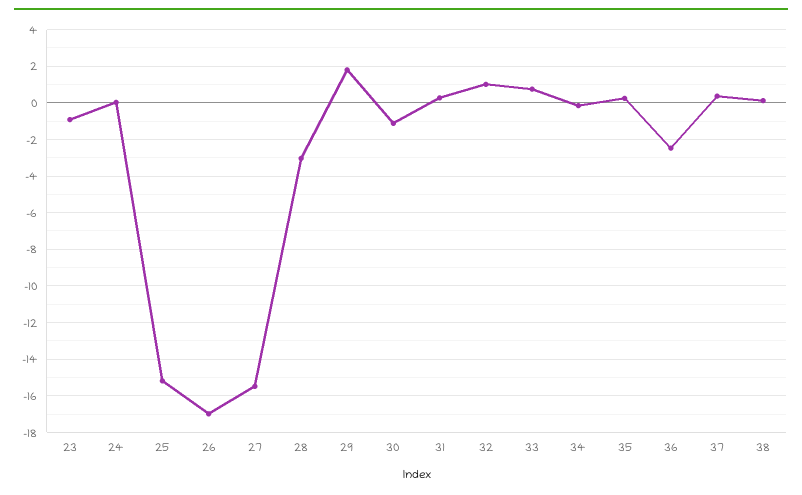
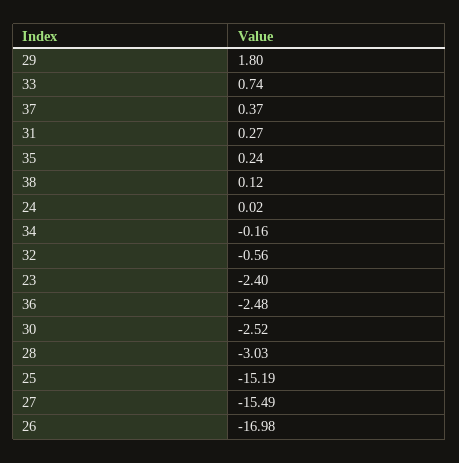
23: -1 -> -2.4
30: -1 -> -2.52
32: 1 -> -0.56

